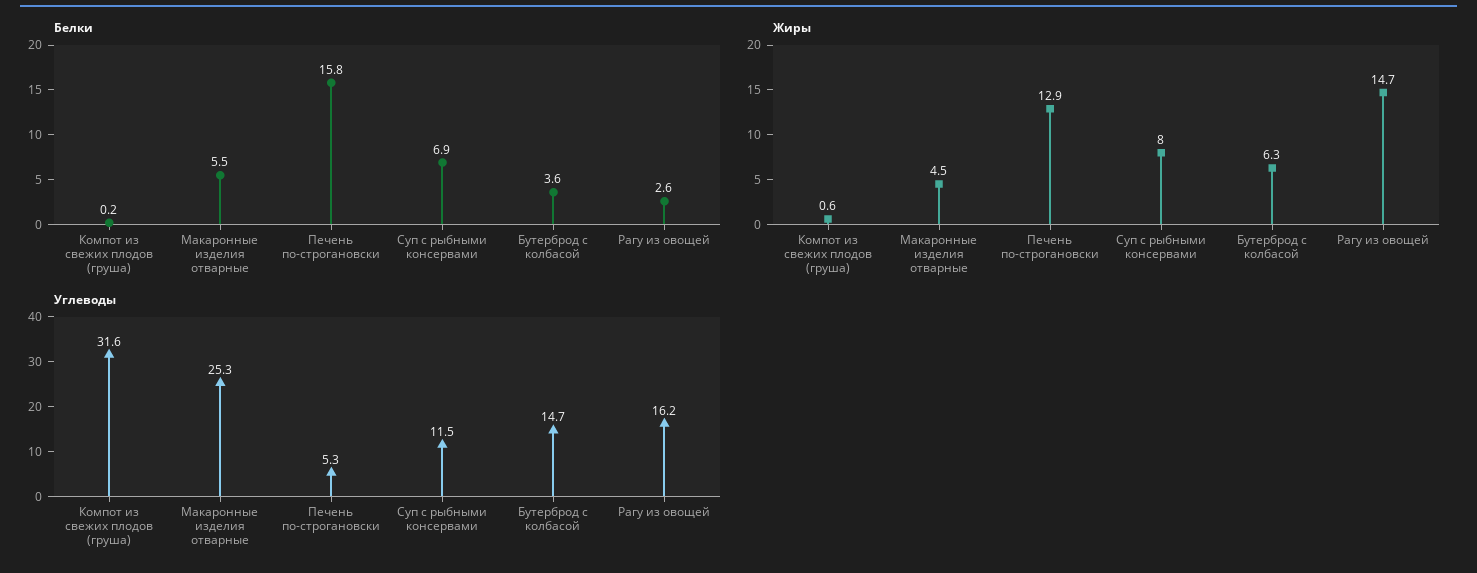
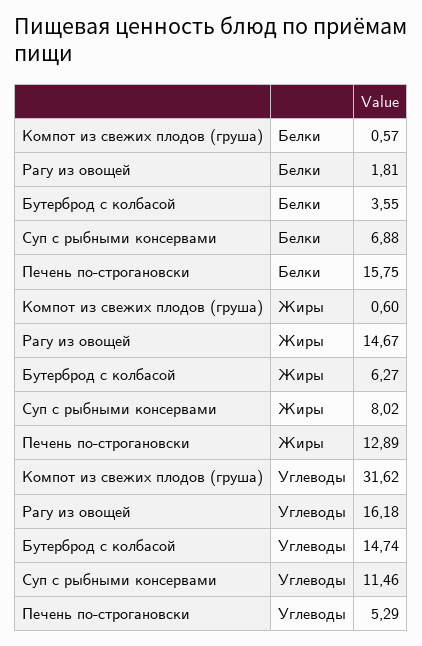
Белки, Компот из свежих плодов (груша): 0.2 -> 0.57
Белки, Макаронные изделия отварные: 5.5 -> none
Белки, Рагу из овощей: 2.6 -> 1.81
Жиры, Макаронные изделия отварные: 4.5 -> none
Углеводы, Макаронные изделия отварные: 25.3 -> none

